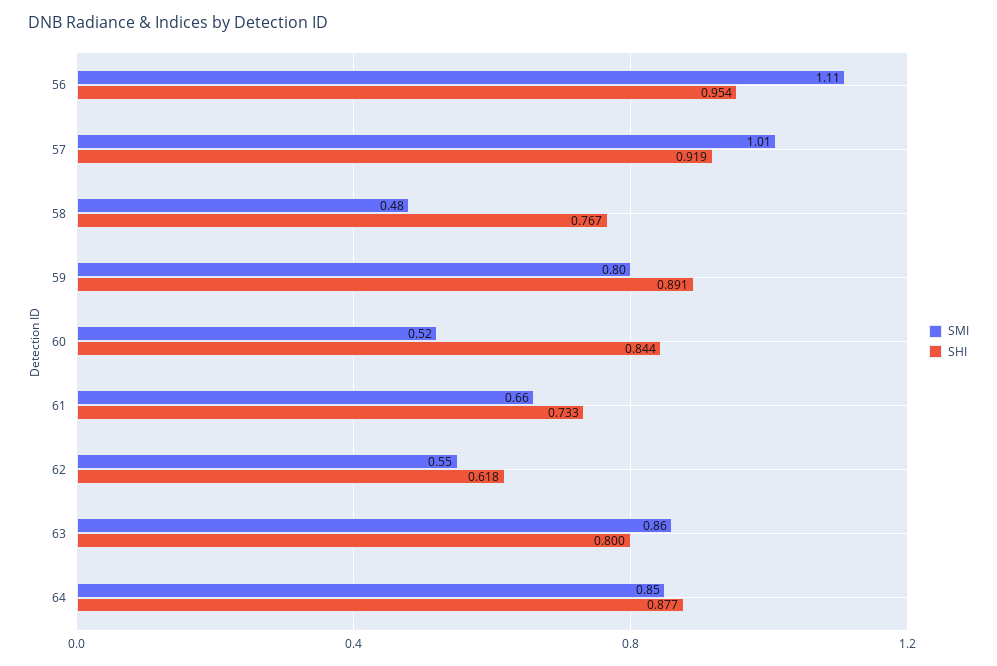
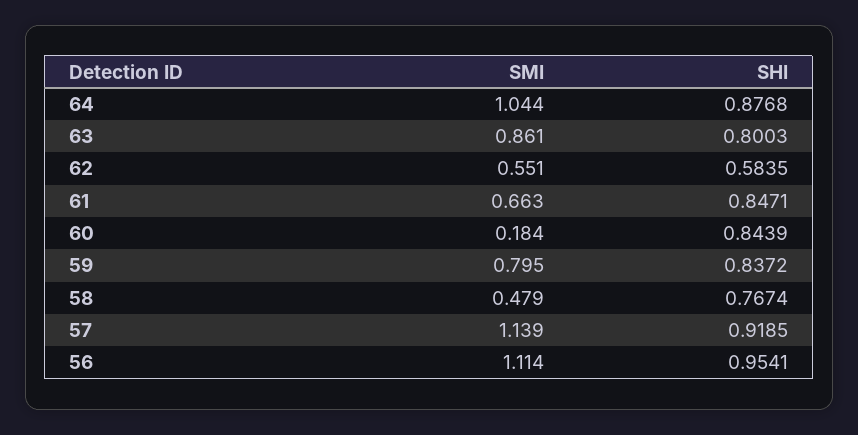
SMI, 57: 1.01 -> 1.139
SHI, 59: 0.891 -> 0.8372
SMI, 60: 0.52 -> 0.184
SHI, 61: 0.733 -> 0.8471
SHI, 62: 0.618 -> 0.5835
SMI, 64: 0.85 -> 1.044

